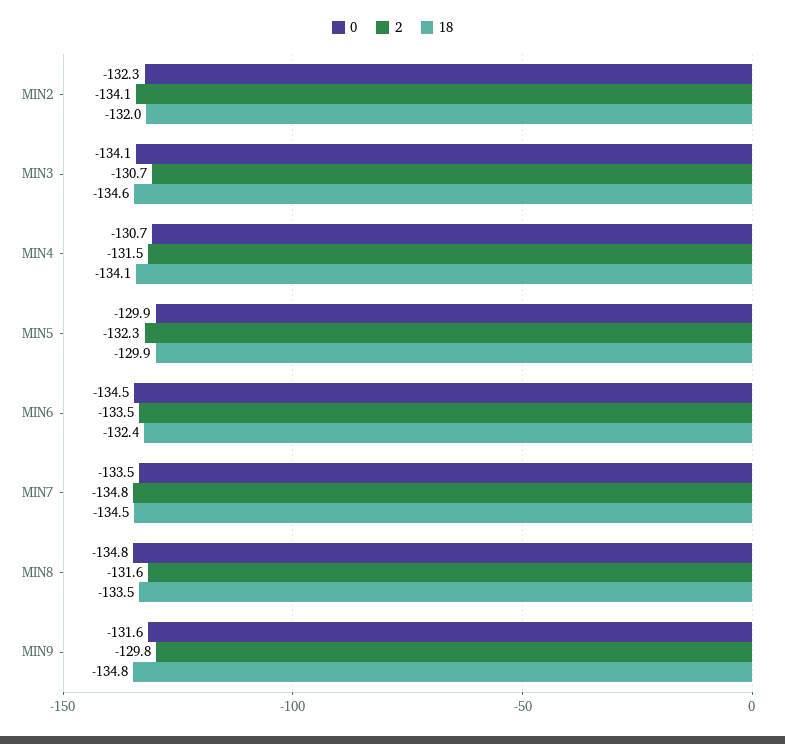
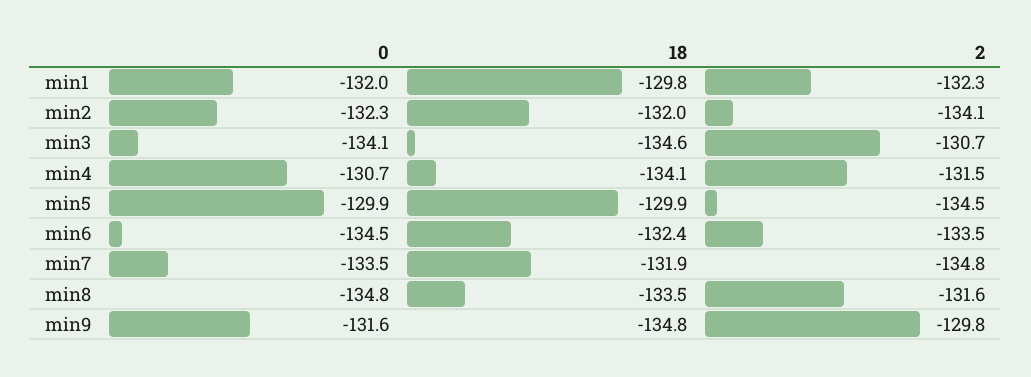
2, MIN5: -132.3 -> -134.5
18, MIN7: -134.5 -> -131.9
0, min1: none -> -132
18, min1: none -> -129.8
2, min1: none -> -132.3

